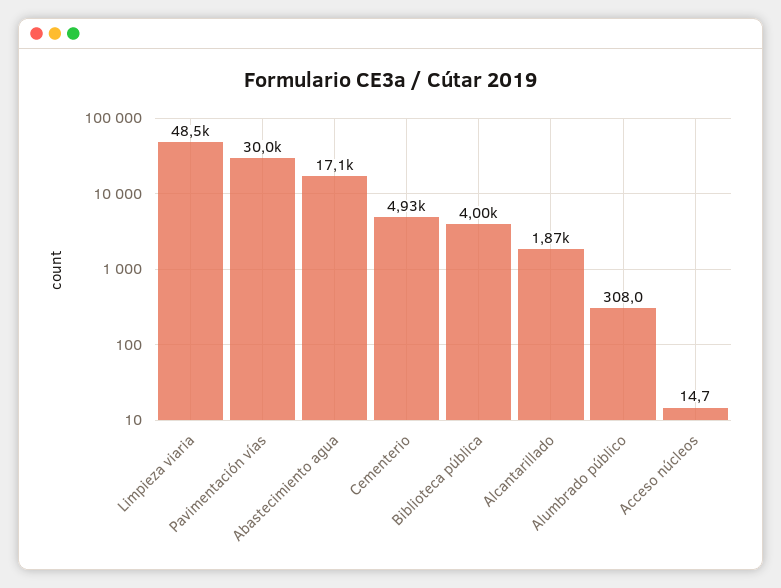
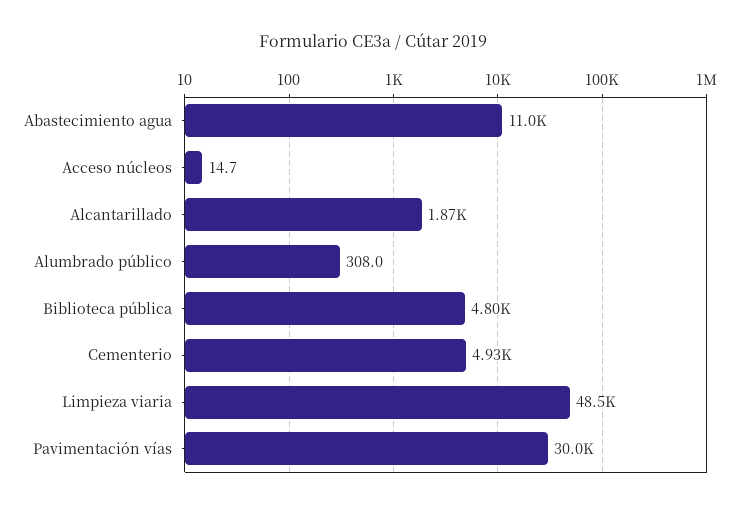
Abastecimiento agua: 17100 -> 11000
Biblioteca pública: 4000 -> 4800

